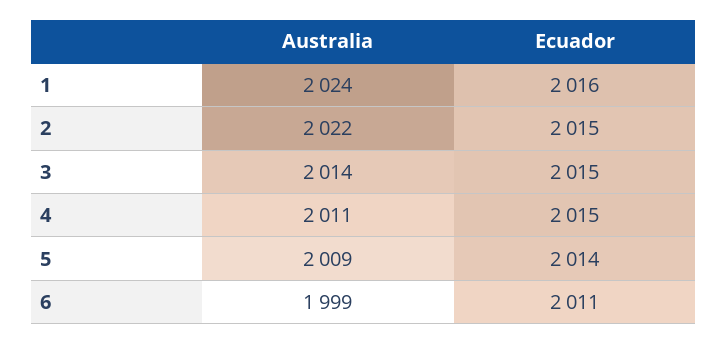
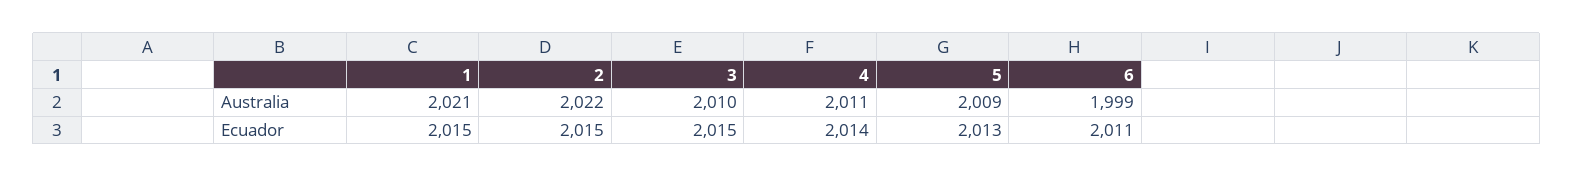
Australia, 1: 2024 -> 2021
Ecuador, 1: 2016 -> 2015
Australia, 3: 2014 -> 2010
Ecuador, 4: 2015 -> 2014
Ecuador, 5: 2014 -> 2013

